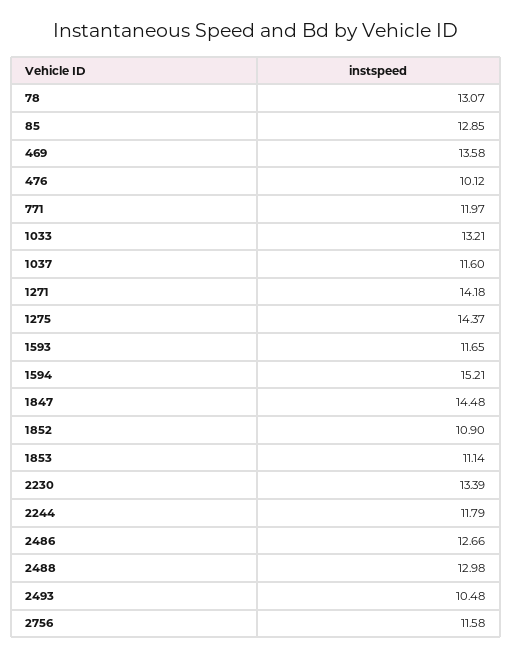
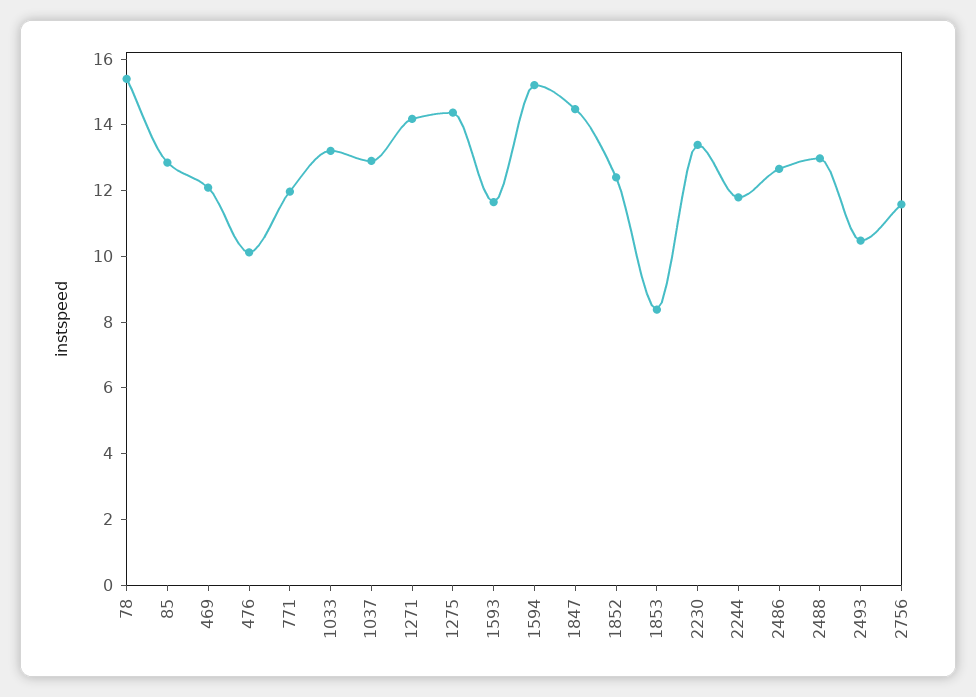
78: 13.07 -> 15.5
469: 13.58 -> 12
1037: 11.6 -> 13
1852: 10.9 -> 12.5
1853: 11.14 -> 8.5

